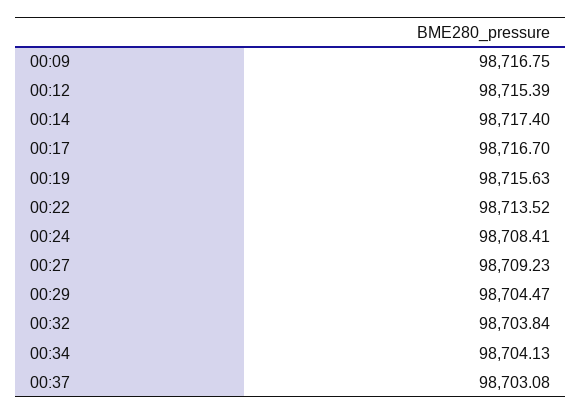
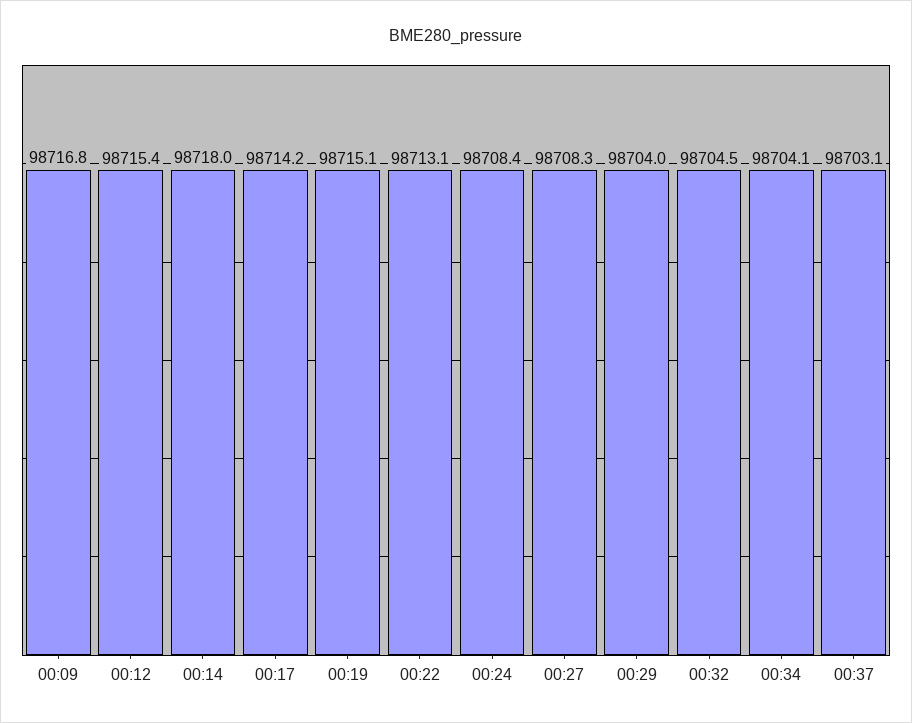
00:14: 98717.4 -> 98718
00:17: 98716.7 -> 98714.2
00:19: 98715.63 -> 98715.1
00:22: 98713.52 -> 98713.1
00:27: 98709.23 -> 98708.3
00:29: 98704.47 -> 98704
00:32: 98703.84 -> 98704.5

